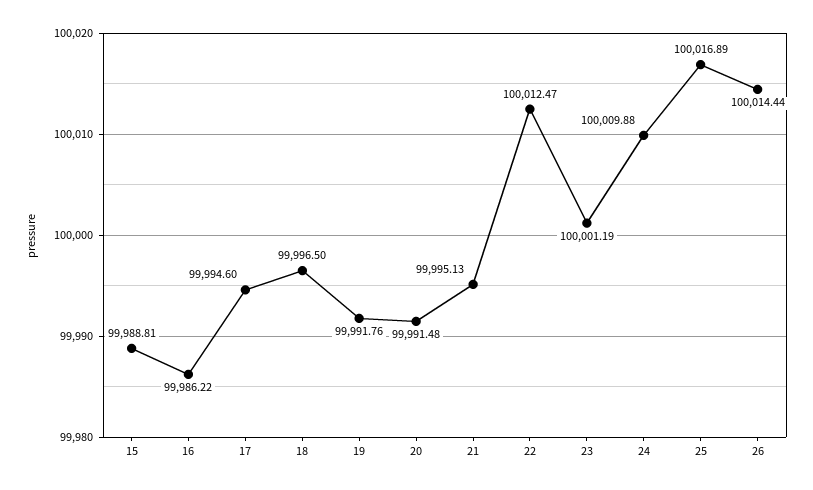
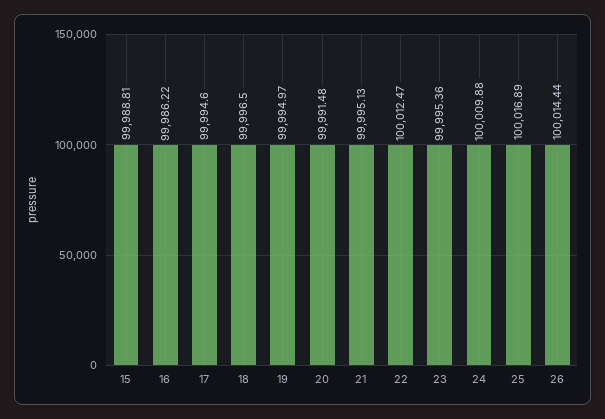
19: 99991.76 -> 99994.97
23: 100001.19 -> 99995.36

